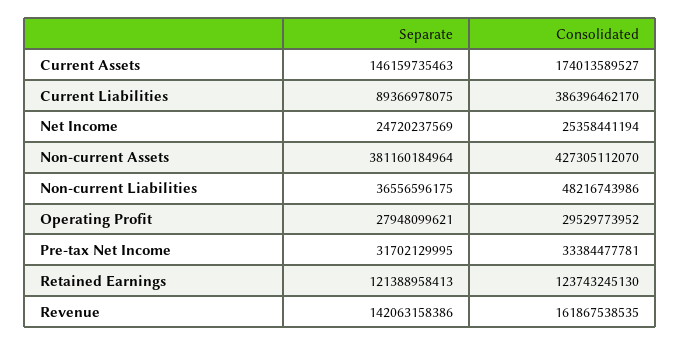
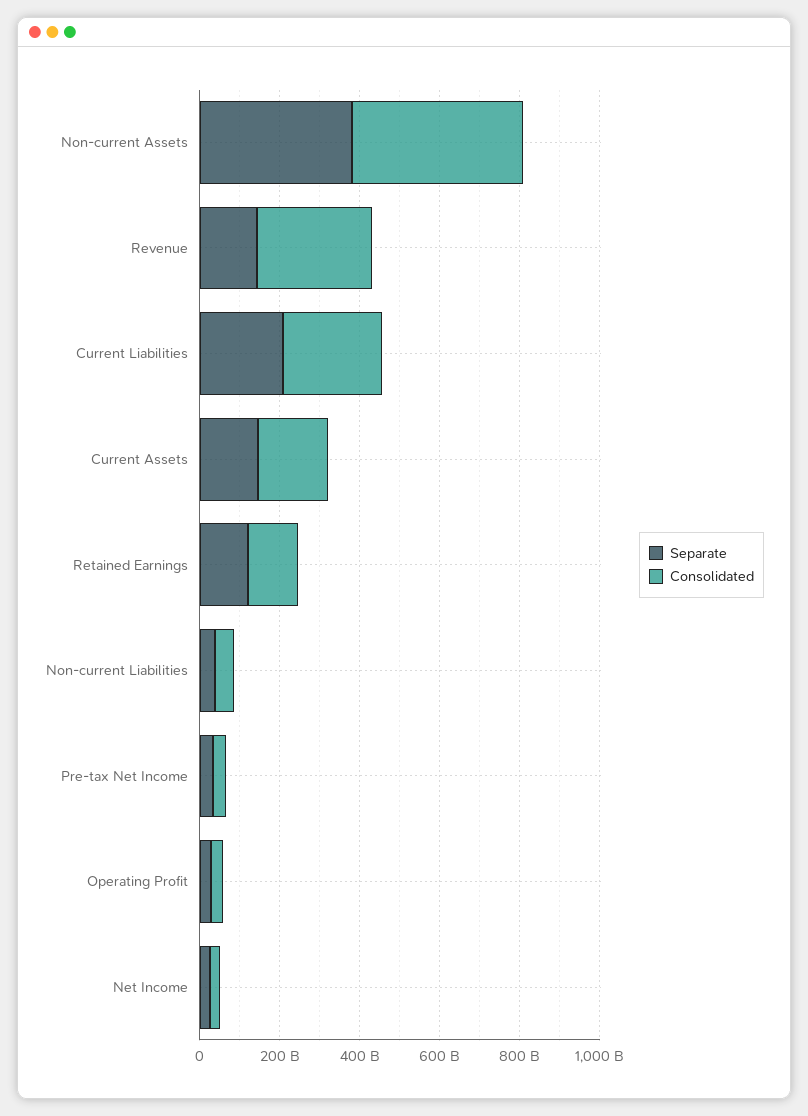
Separate, Current Liabilities: 89366978075 -> 200000000000
Consolidated, Current Liabilities: 386396462170 -> 250000000000
Consolidated, Revenue: 161867538535 -> 300000000000

